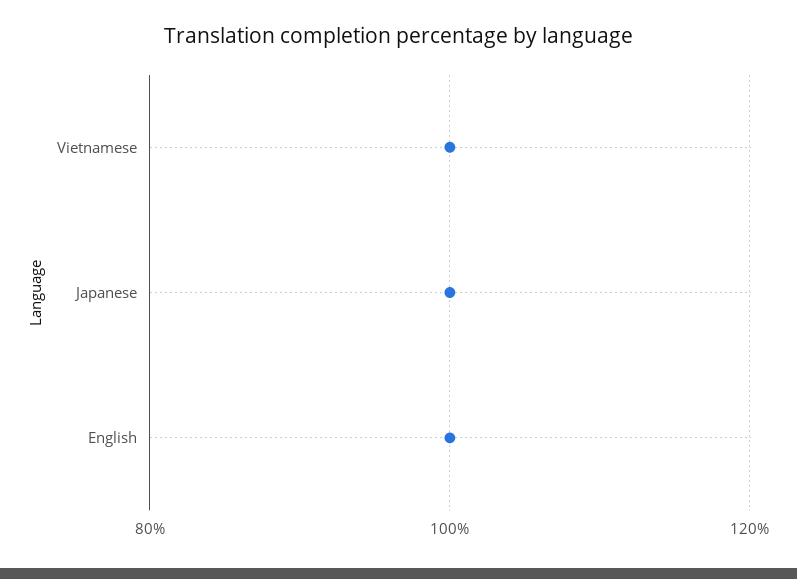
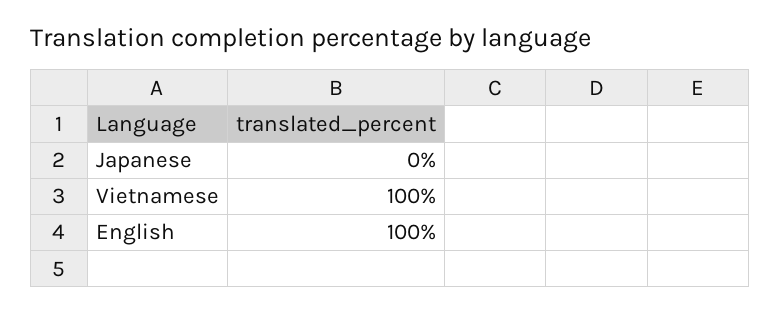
Japanese: 100 -> 0

